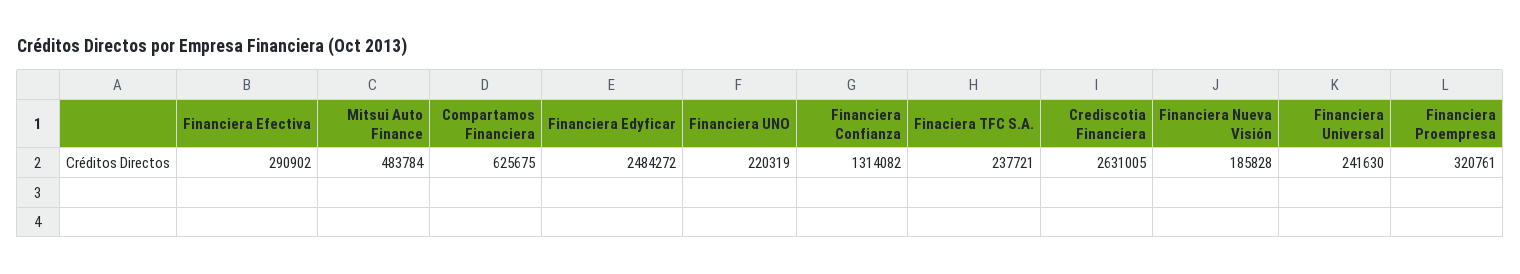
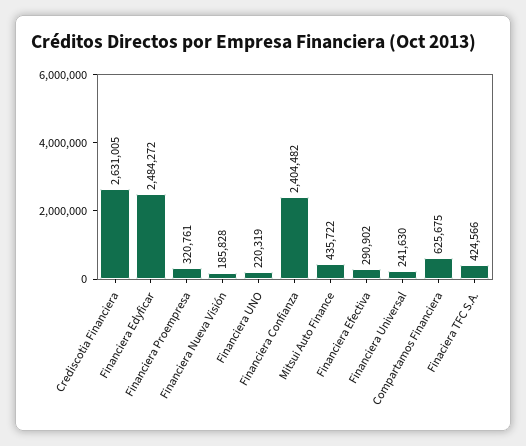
Mitsui Auto Finance: 483784 -> 435722
Financiera Confianza: 1314082 -> 2404482
Finaciera TFC S.A.: 237721 -> 424566

